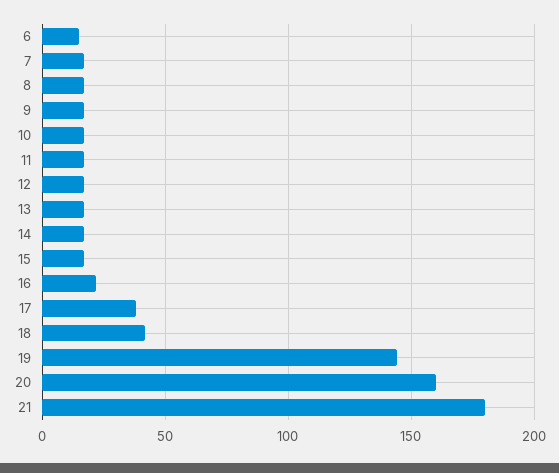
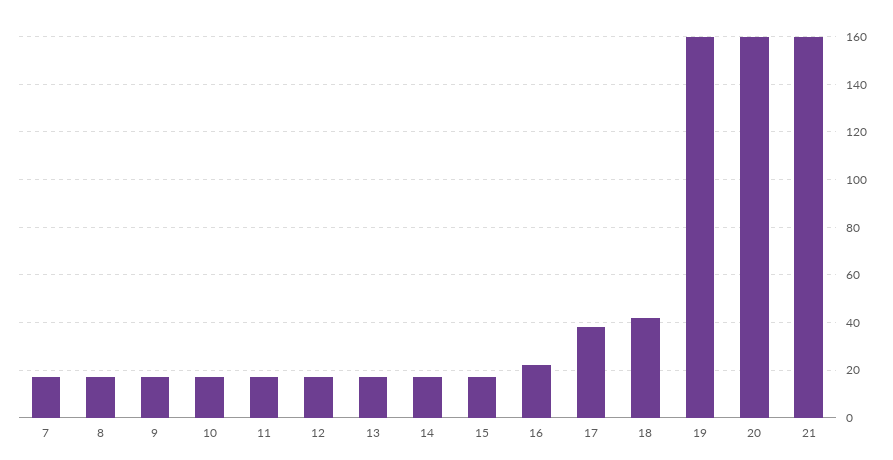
6: 15 -> none
19: 145 -> 160
21: 180 -> 160

